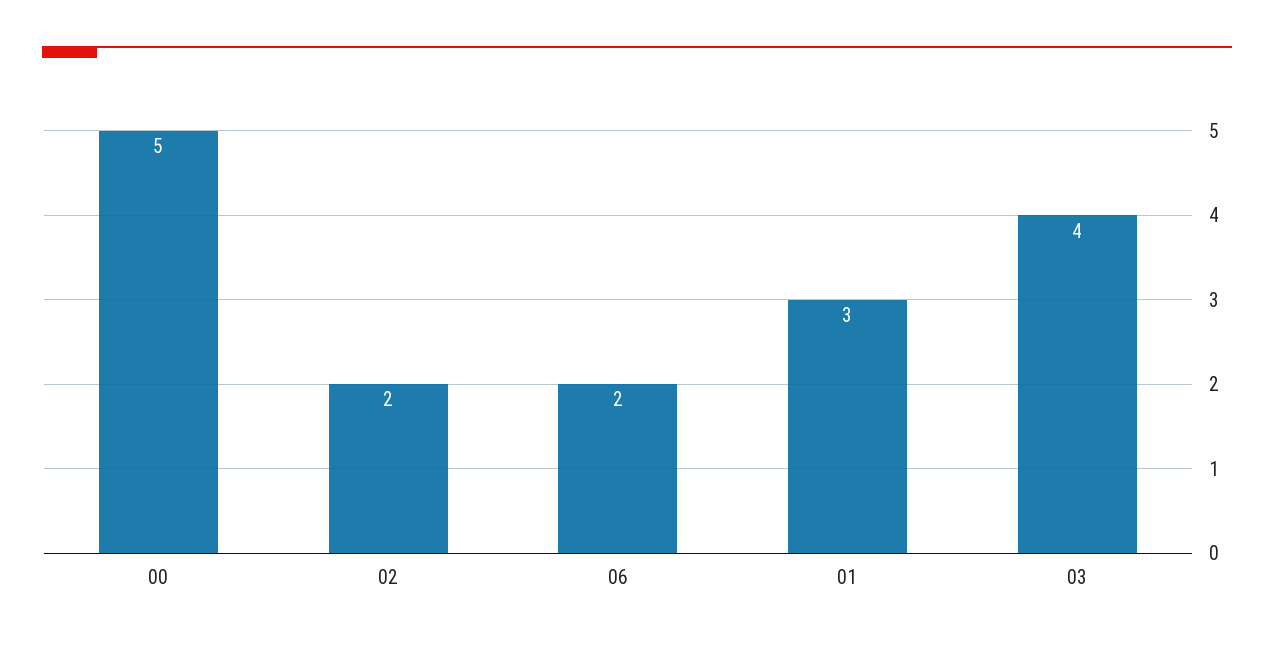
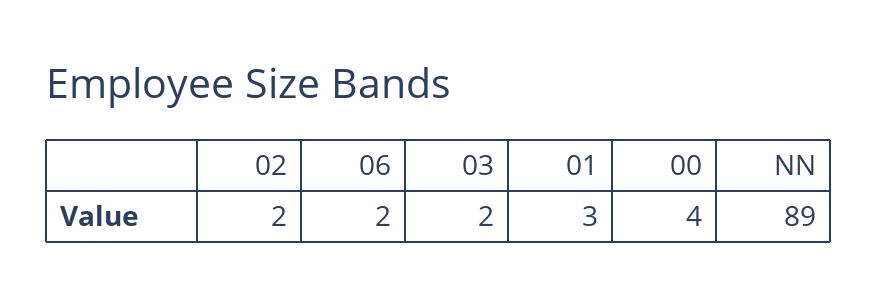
00: 5 -> 4
03: 4 -> 2
NN: none -> 89

